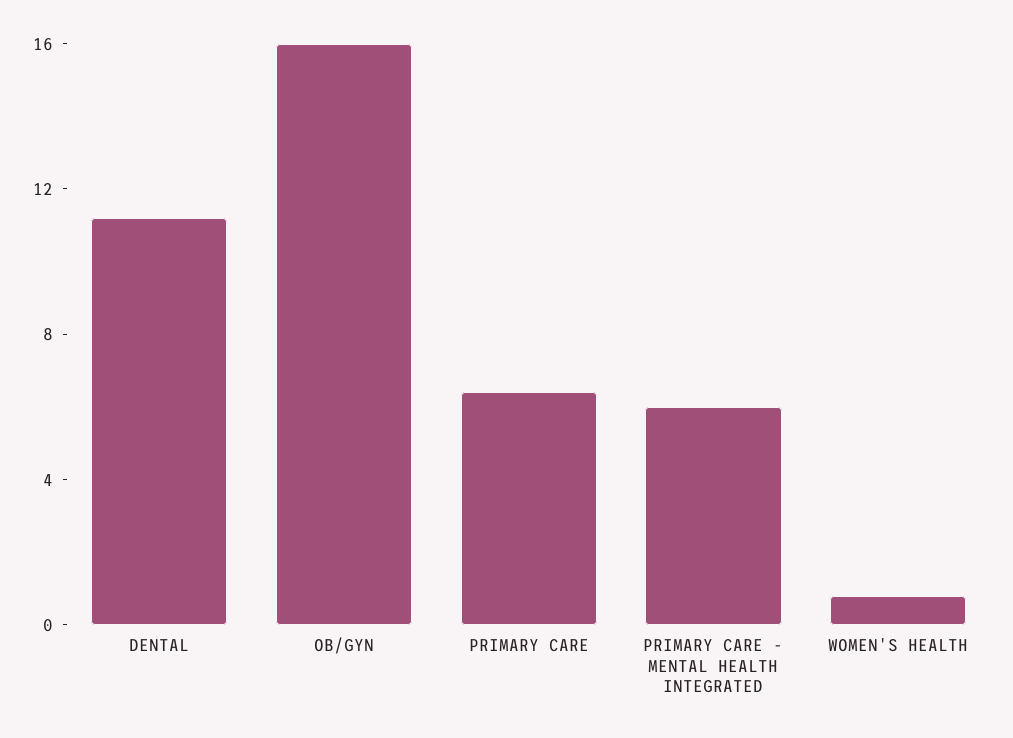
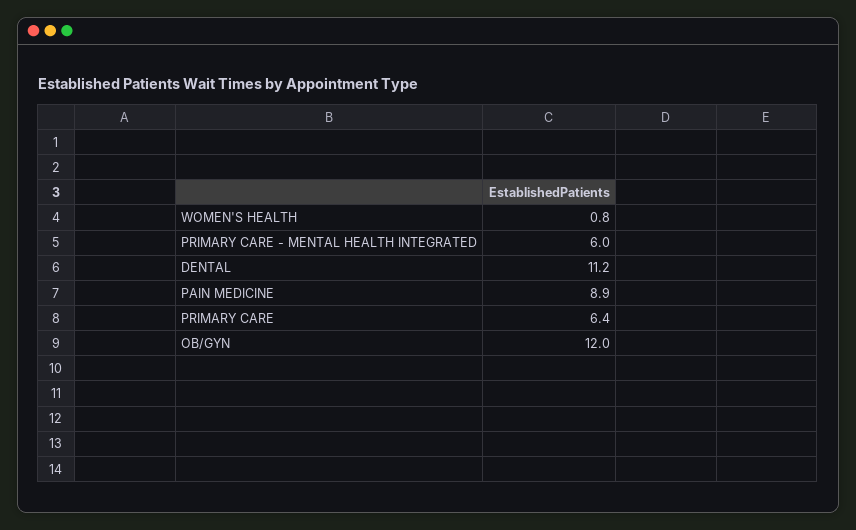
OB/GYN: 16 -> 12
PAIN MEDICINE: none -> 8.9

